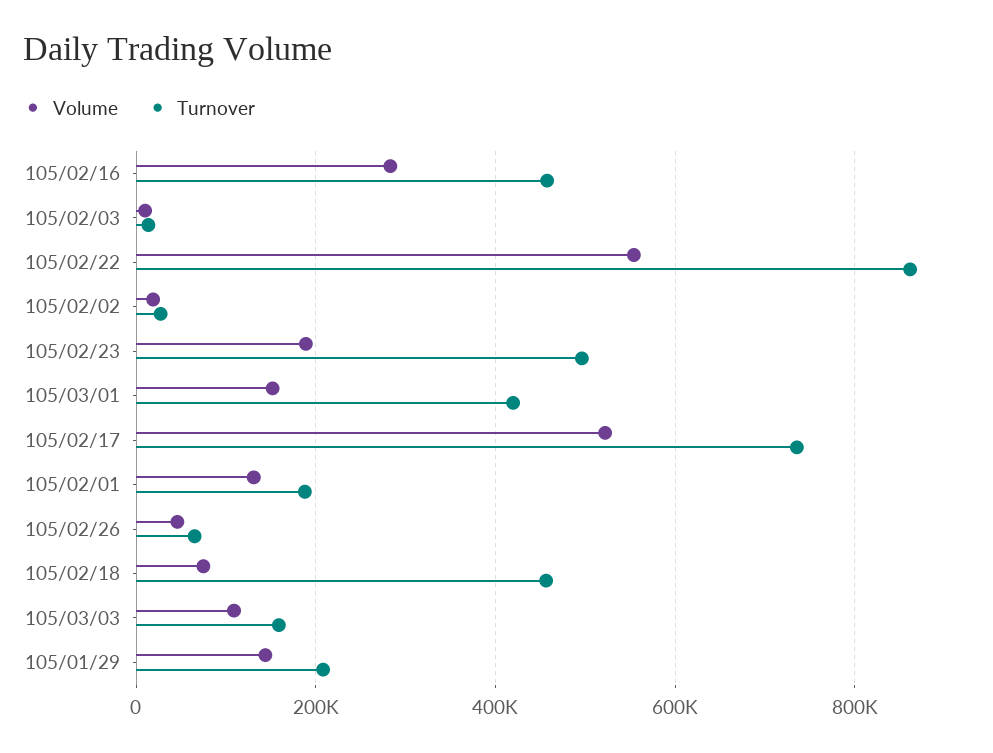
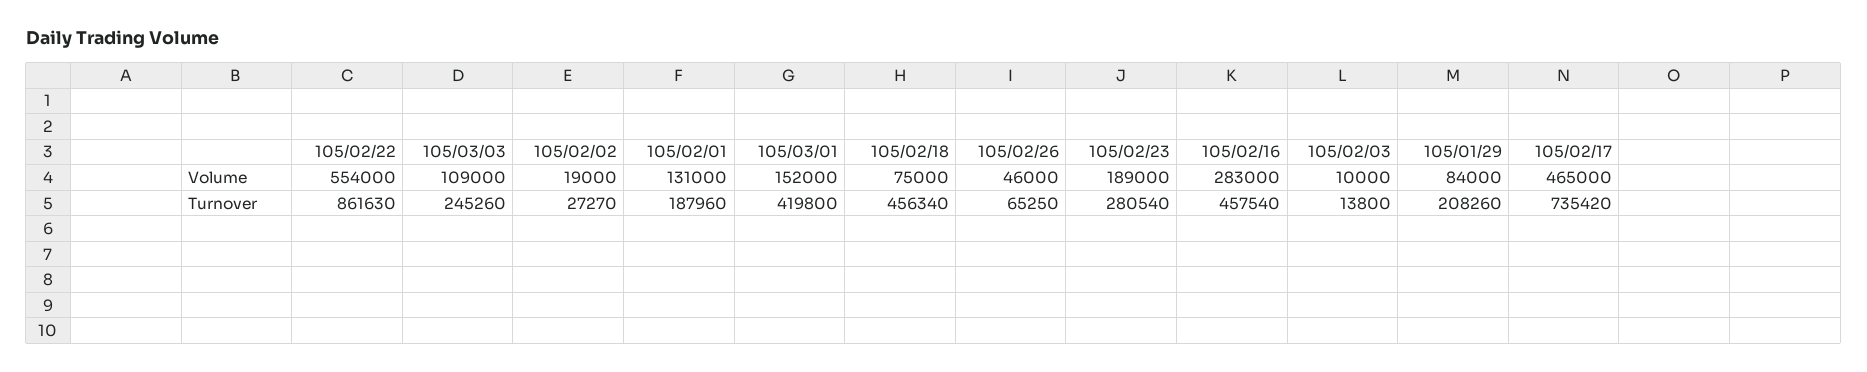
Turnover, 105/02/23: 500000 -> 280540
Volume, 105/02/17: 520000 -> 465000
Turnover, 105/03/03: 160000 -> 245260
Volume, 105/01/29: 140000 -> 84000

